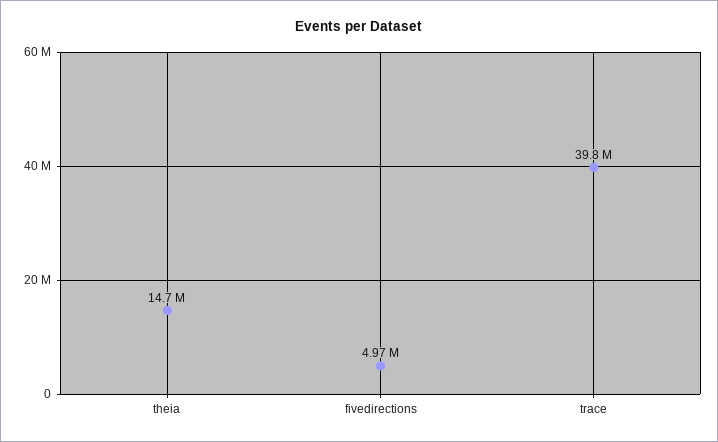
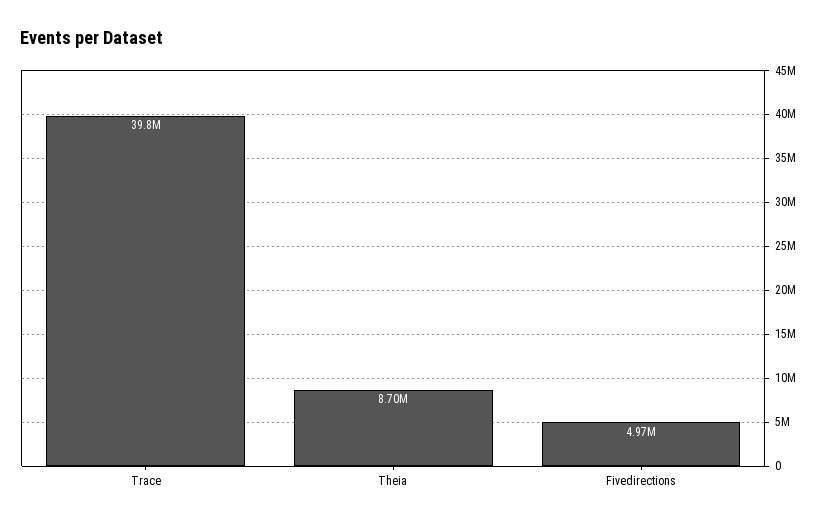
theia: 14700000 -> 8700000

